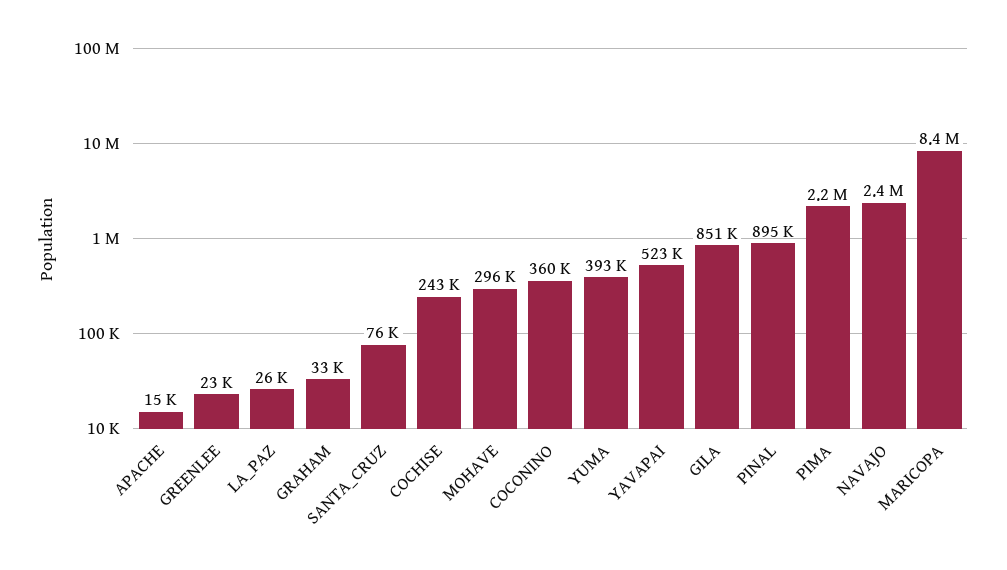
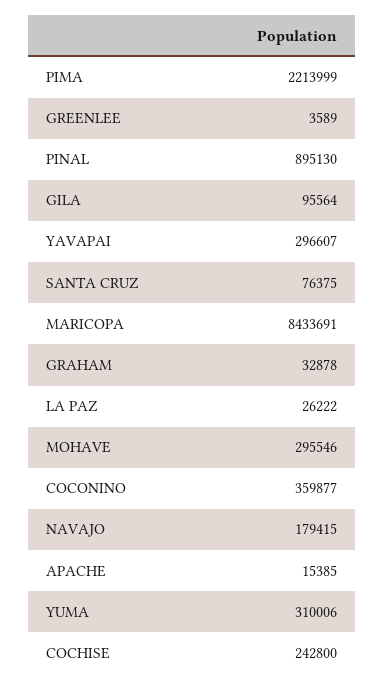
GREENLEE: 23000 -> 3589
YUMA: 393000 -> 310006
YAVAPAI: 523000 -> 296607
GILA: 851000 -> 95564
NAVAJO: 2400000 -> 179415

